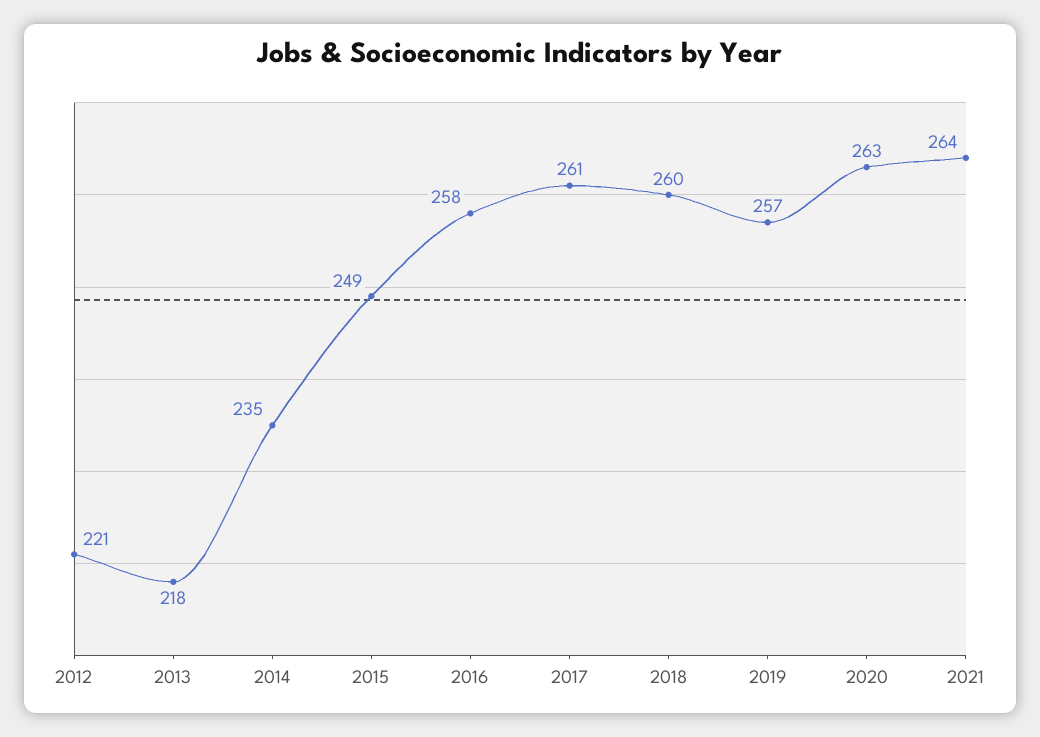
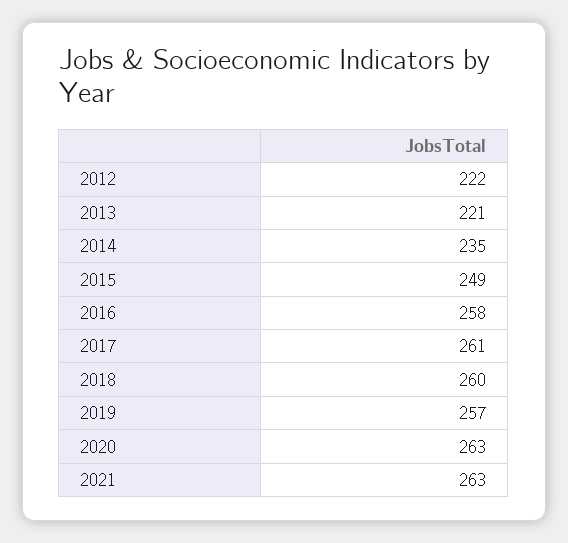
2012: 221 -> 222
2013: 218 -> 221
2021: 264 -> 263

